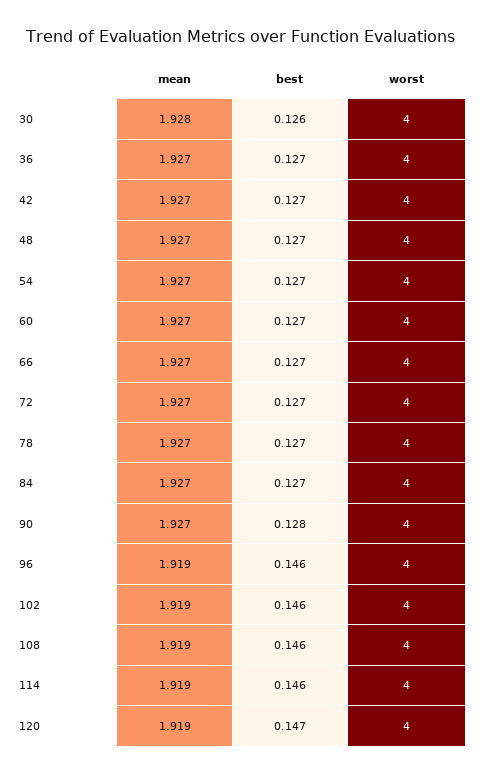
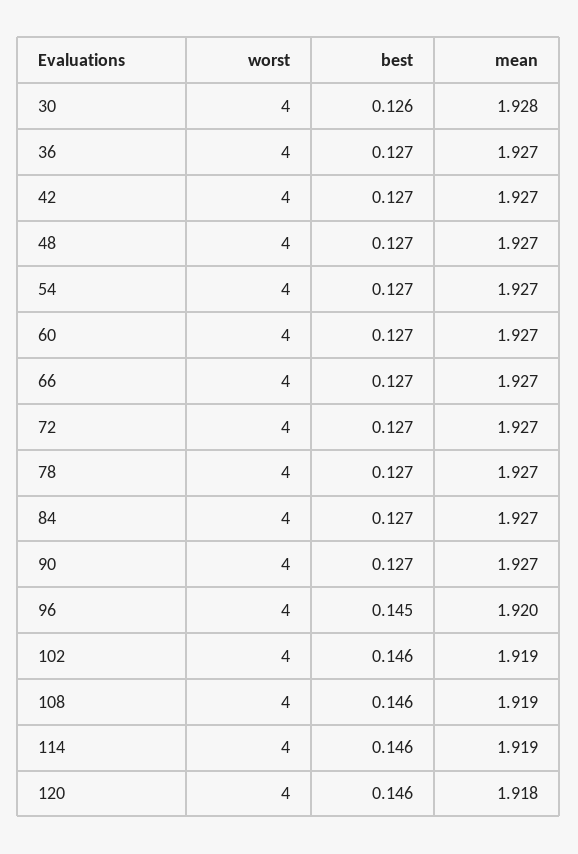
best, 90: 0.128 -> 0.127
mean, 96: 1.919 -> 1.92
best, 96: 0.146 -> 0.145
mean, 120: 1.919 -> 1.918
best, 120: 0.147 -> 0.146

